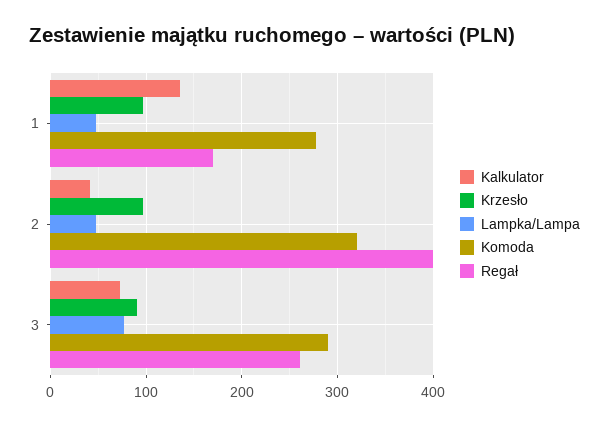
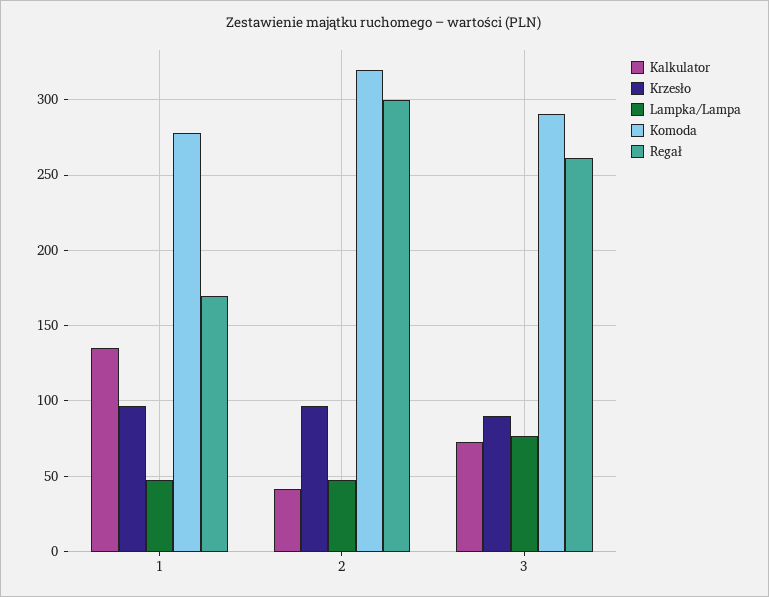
Regał, 2: 400 -> 300

